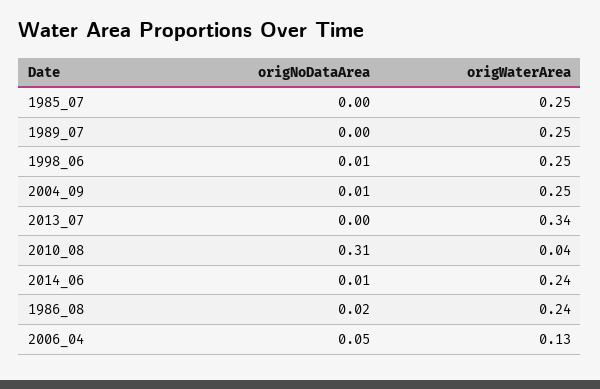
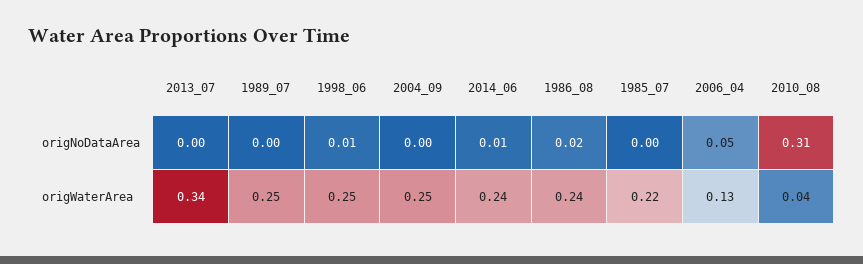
origWaterArea, 1985_07: 0.25 -> 0.22
origNoDataArea, 2004_09: 0.01 -> 0

